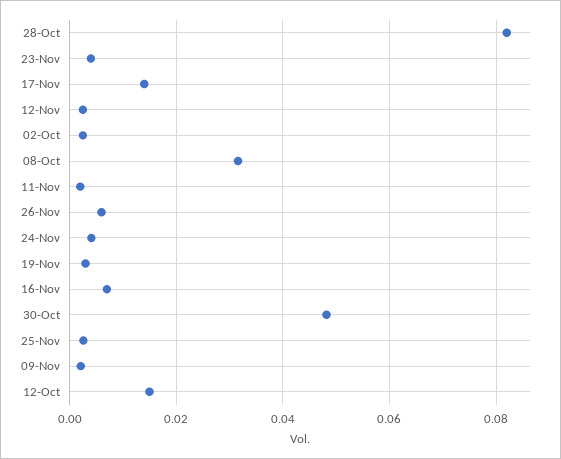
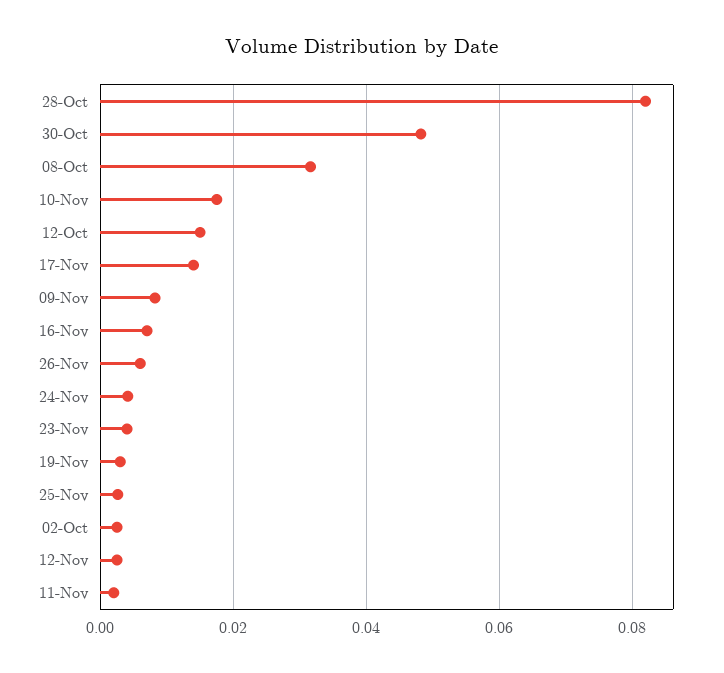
09-Nov: 0.002 -> 0.008
10-Nov: none -> 0.018

